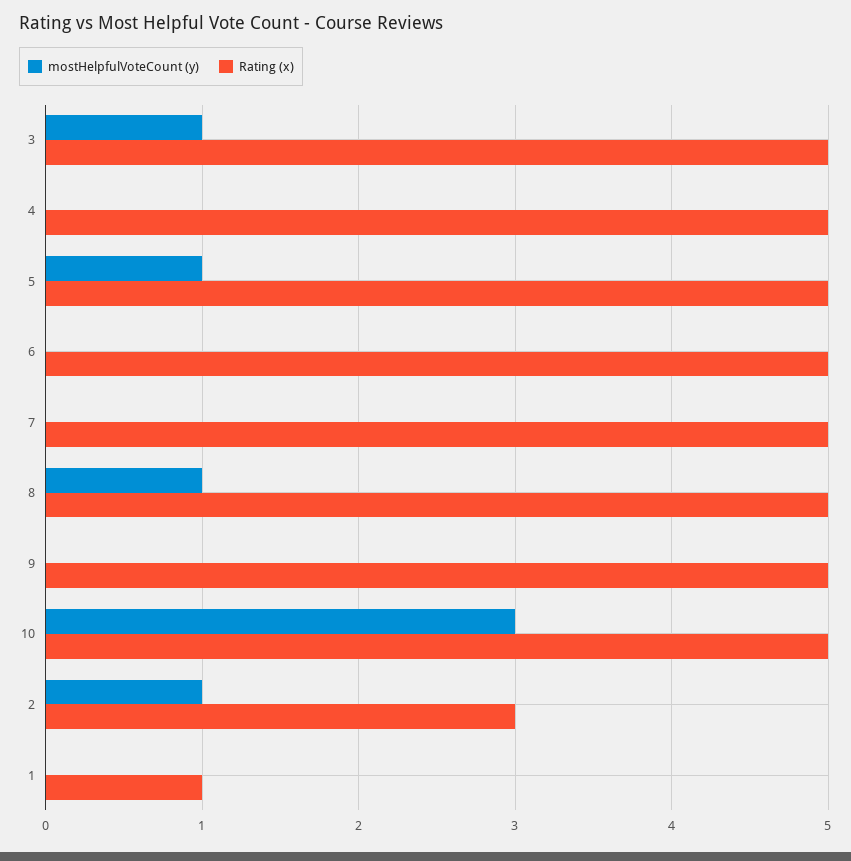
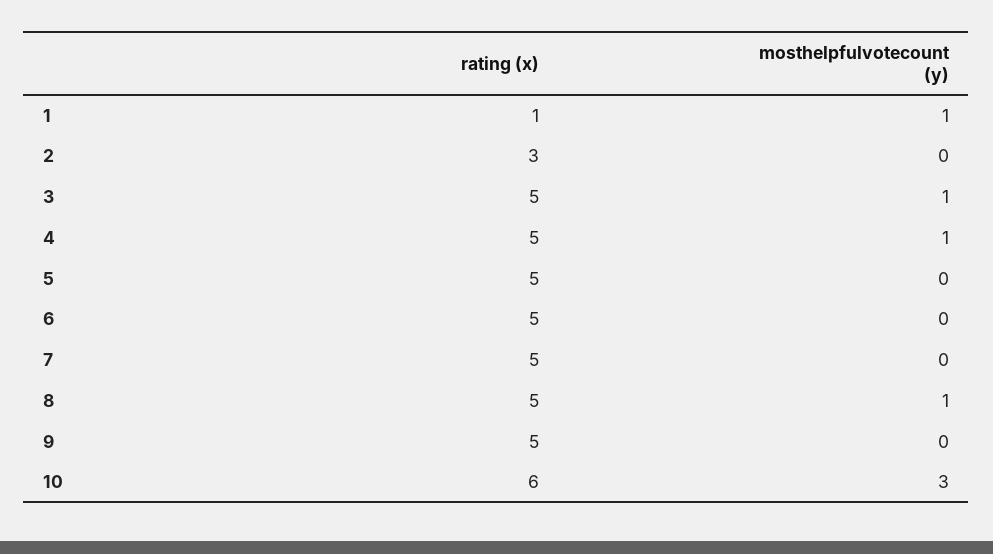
mostHelpfulVoteCount (y), 4: 0 -> 1
mostHelpfulVoteCount (y), 5: 1 -> 0
Rating (x), 10: 5 -> 6
mostHelpfulVoteCount (y), 2: 1 -> 0
mostHelpfulVoteCount (y), 1: 0 -> 1

